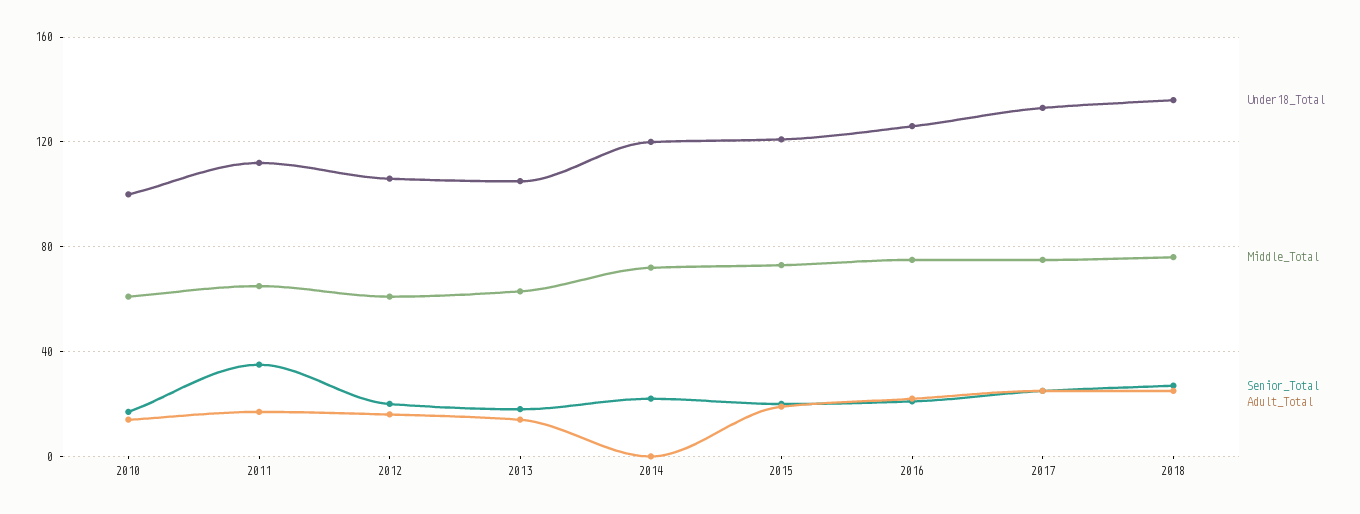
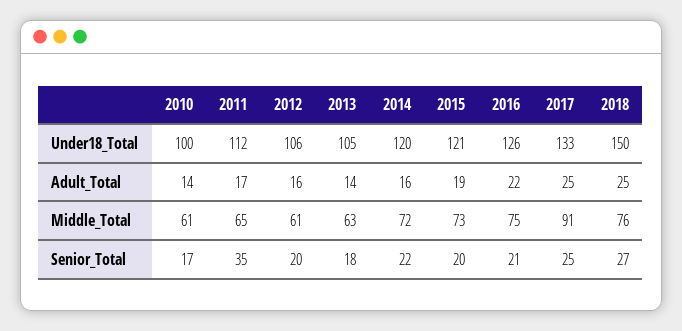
Adult_Total, 2014: 0 -> 16
Middle_Total, 2017: 75 -> 91
Under18_Total, 2018: 135 -> 150

